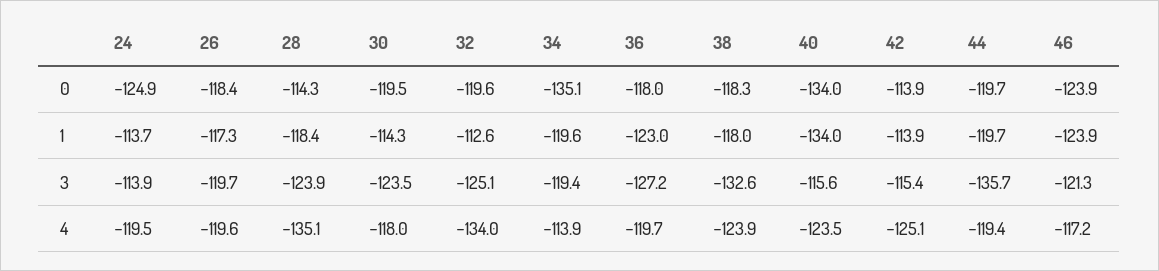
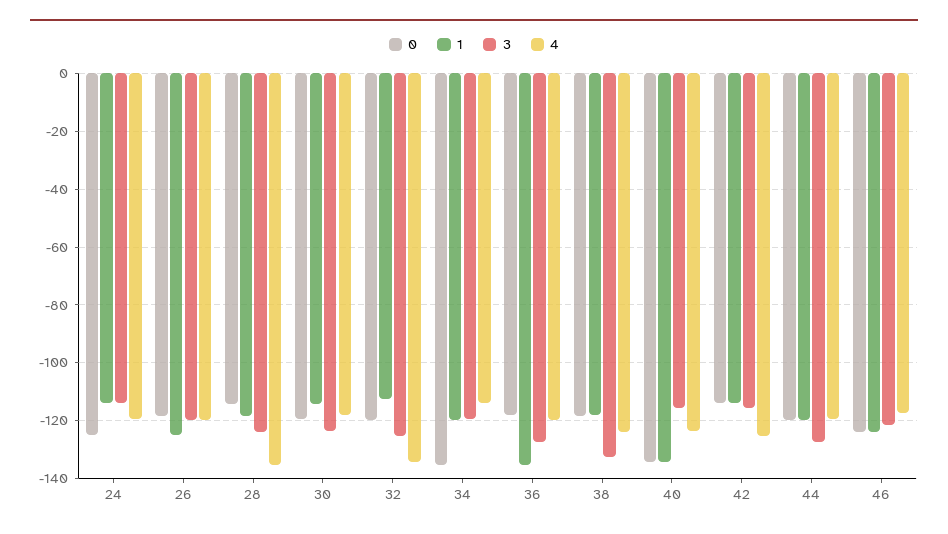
1, 26: -117.3 -> -125
1, 36: -123 -> -135
3, 44: -135.7 -> -127.5

